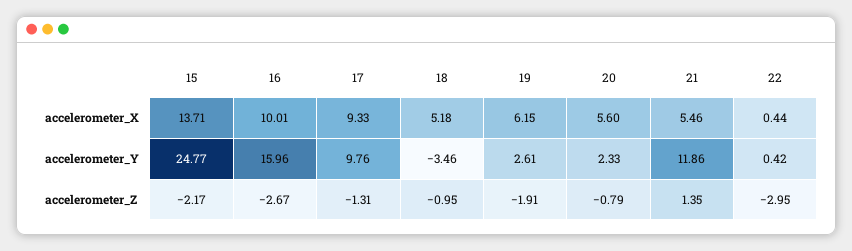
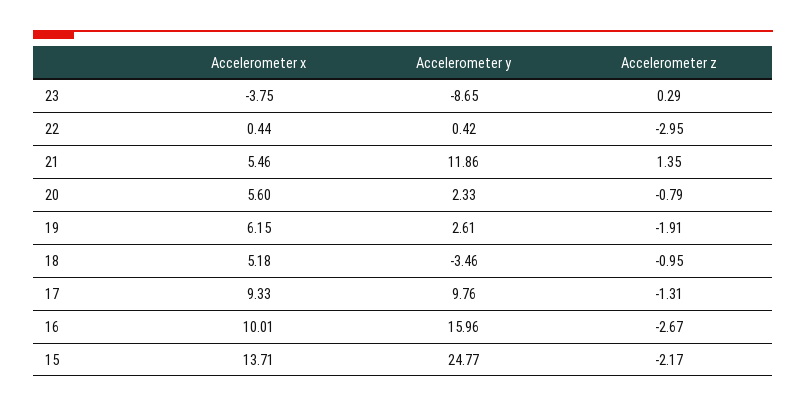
23, accelerometer_X: none -> -3.75
23, accelerometer_Y: none -> -8.65
23, accelerometer_Z: none -> 0.29

